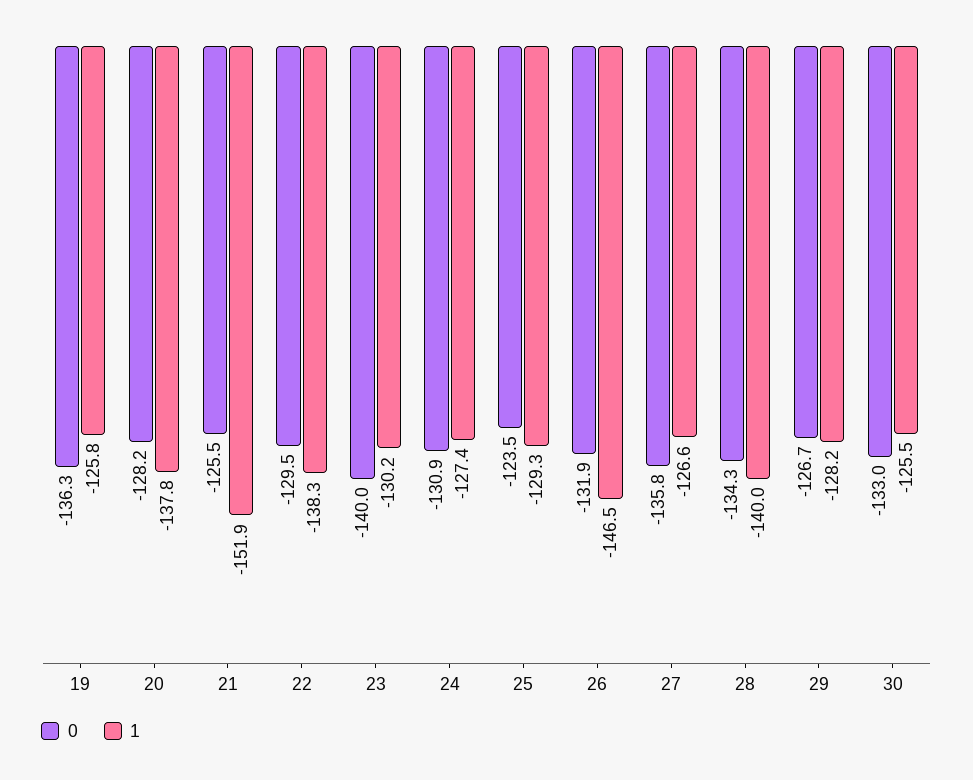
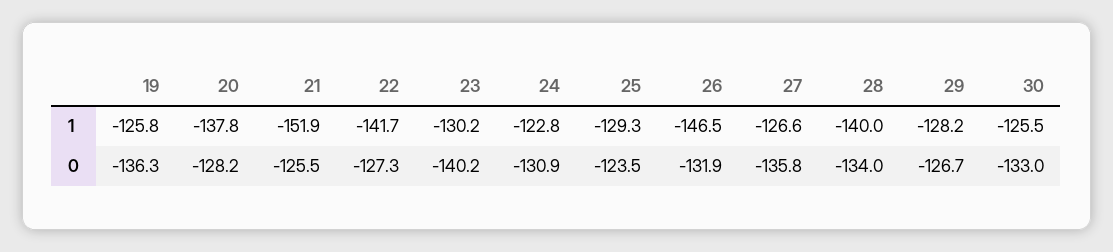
0, 22: -129.5 -> -127.3
1, 22: -138.3 -> -141.7
0, 23: -140 -> -140.2
1, 24: -127.4 -> -122.8
0, 28: -134.3 -> -134

